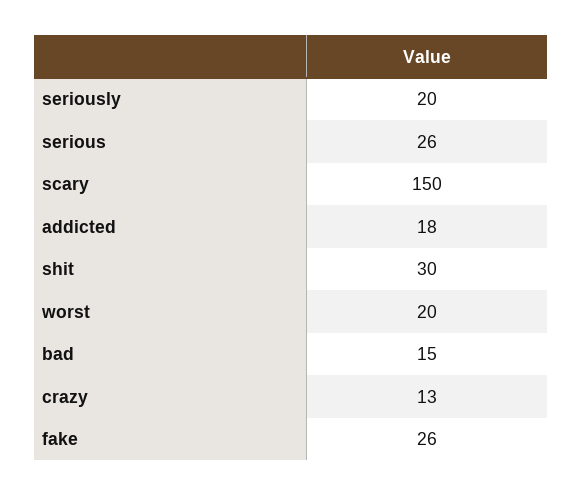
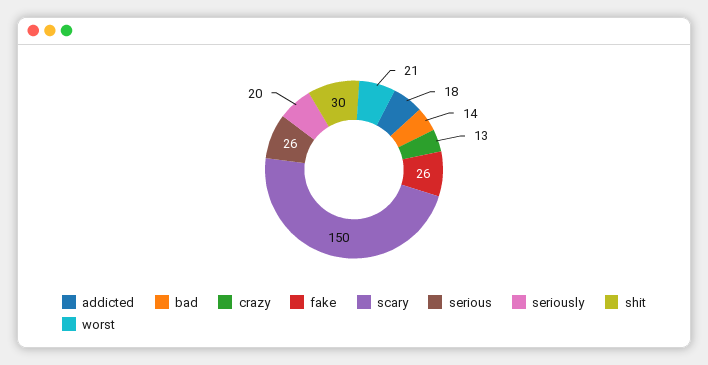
worst: 20 -> 21
bad: 15 -> 14

